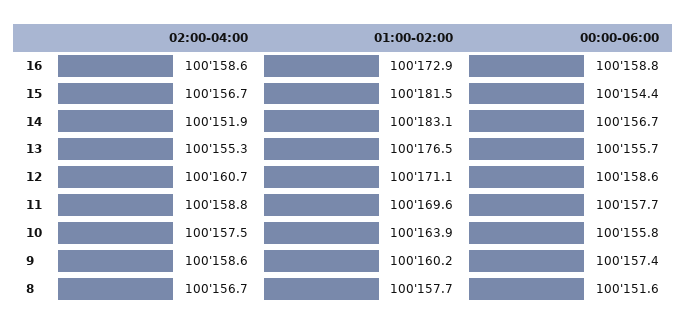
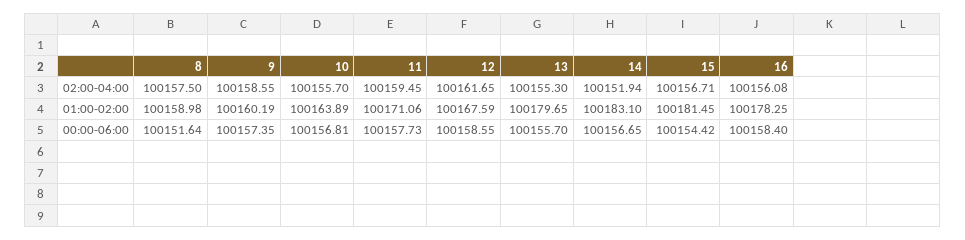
02:00-04:00, 16: 100158.6 -> 100156.08
01:00-02:00, 16: 100172.9 -> 100178.25
00:00-06:00, 16: 100158.8 -> 100158.4
01:00-02:00, 13: 100176.5 -> 100179.65
02:00-04:00, 12: 100160.7 -> 100161.65
01:00-02:00, 12: 100171.1 -> 100167.59
02:00-04:00, 11: 100158.8 -> 100159.45
01:00-02:00, 11: 100169.6 -> 100171.06
02:00-04:00, 10: 100157.5 -> 100155.7
00:00-06:00, 10: 100155.8 -> 100156.81
02:00-04:00, 8: 100156.7 -> 100157.5
01:00-02:00, 8: 100157.7 -> 100158.98

